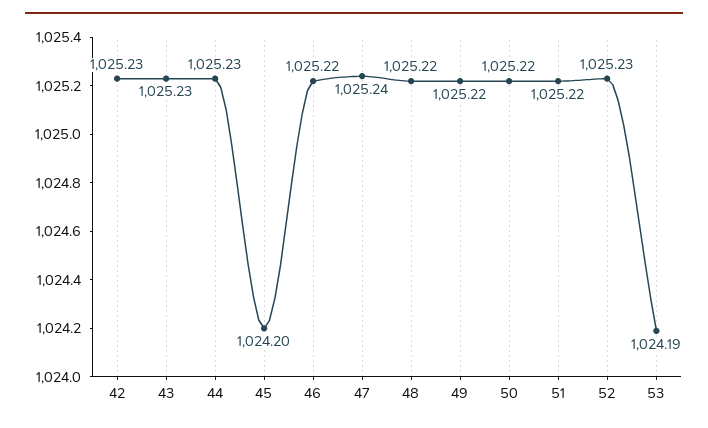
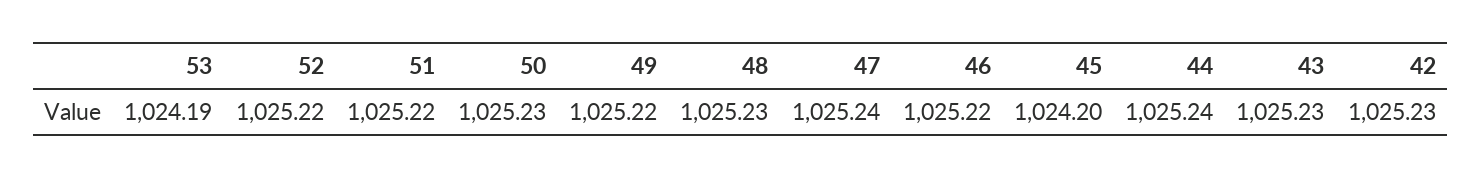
44: 1025.23 -> 1025.24
48: 1025.22 -> 1025.23
50: 1025.22 -> 1025.23
52: 1025.23 -> 1025.22

